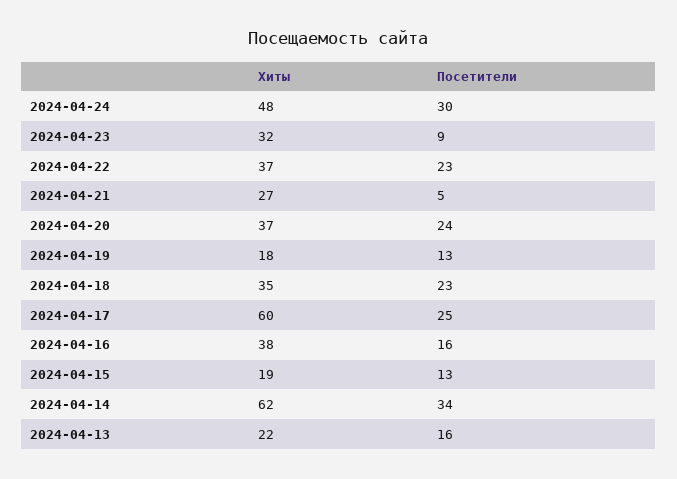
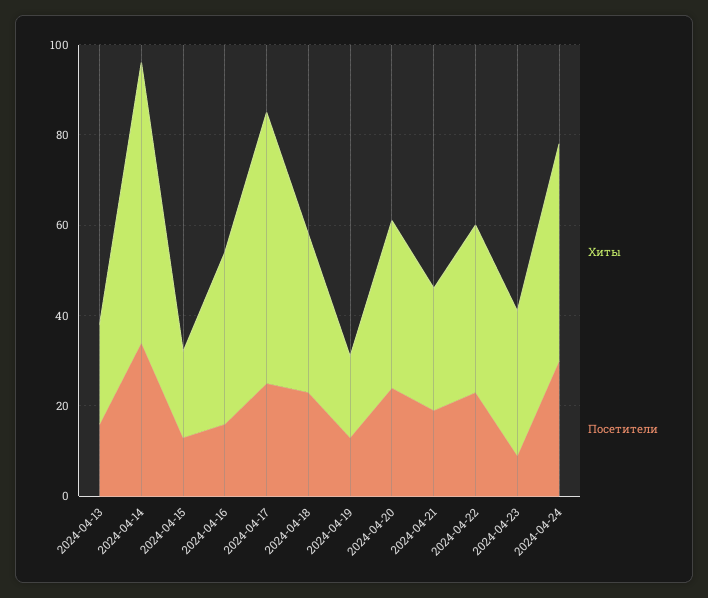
Посетители, 2024-04-21: 5 -> 20

